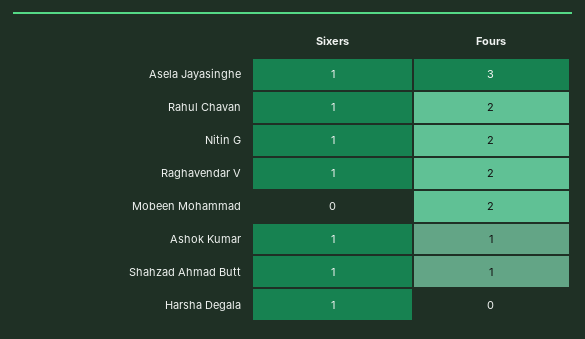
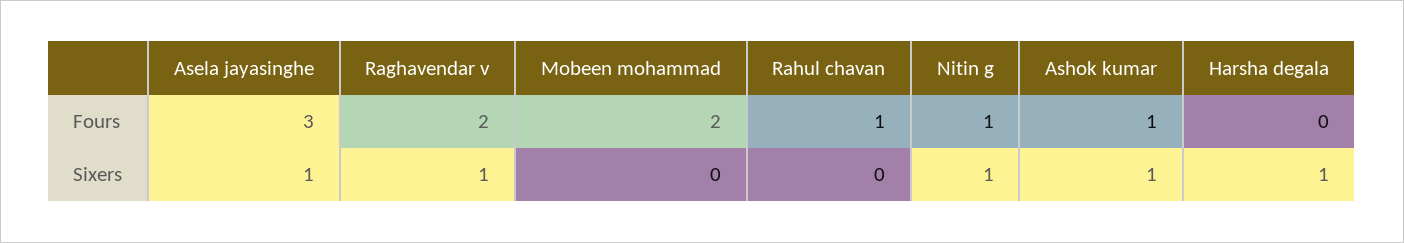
Sixers, Rahul Chavan: 1 -> 0
Fours, Rahul Chavan: 2 -> 1
Fours, Nitin G: 2 -> 1
Sixers, Shahzad Ahmad Butt: 1 -> none
Fours, Shahzad Ahmad Butt: 1 -> none

